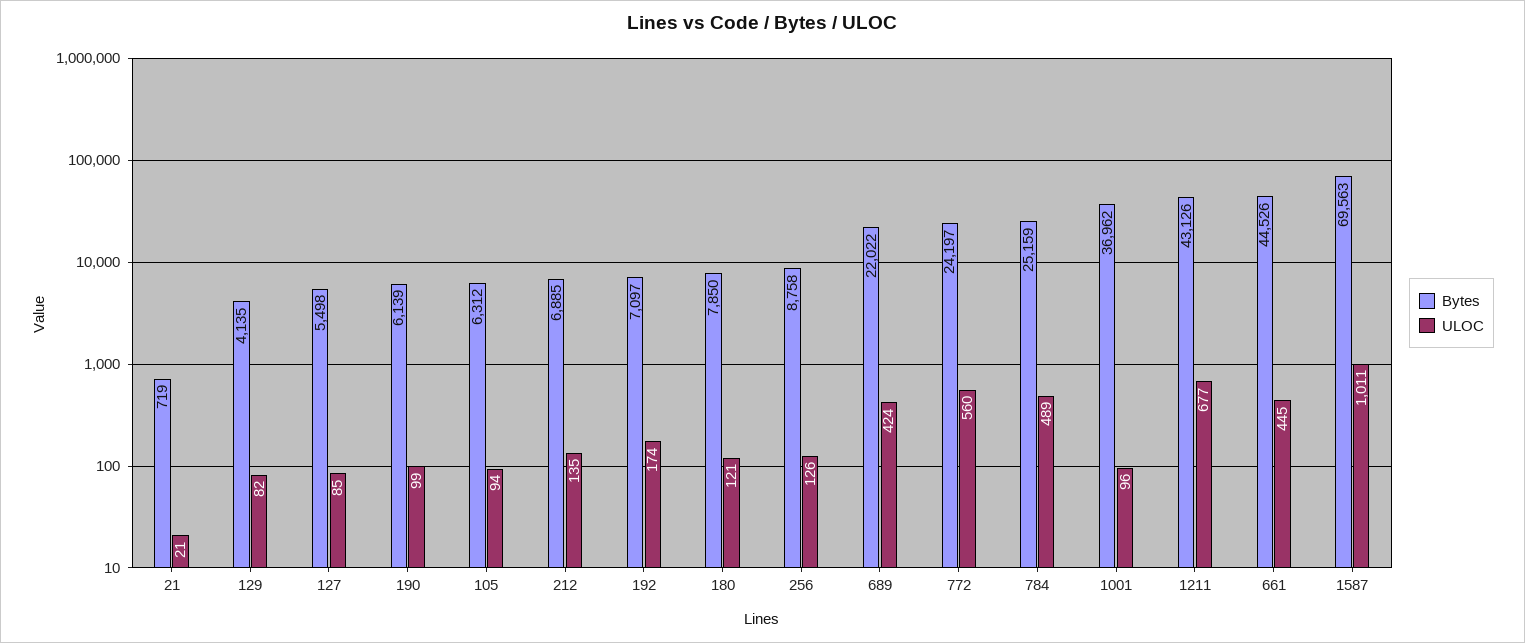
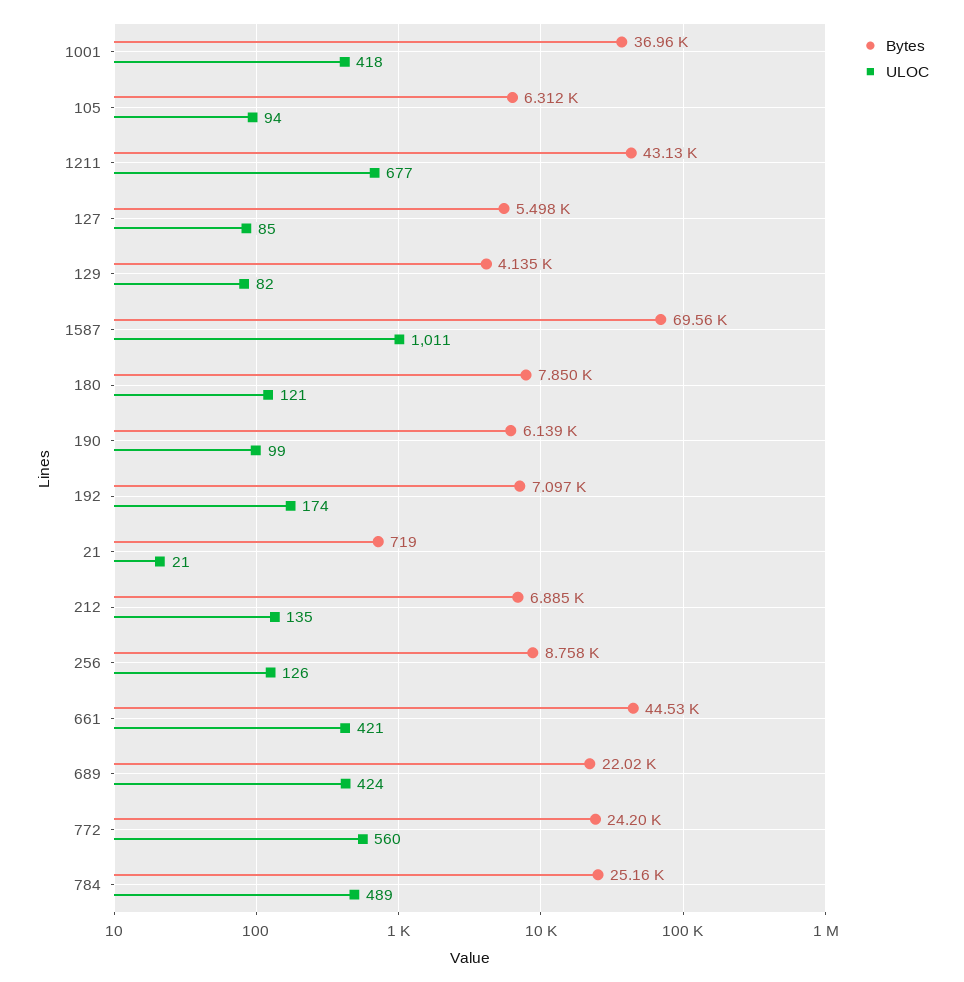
ULOC, 1001: 96 -> 418
ULOC, 661: 445 -> 421

